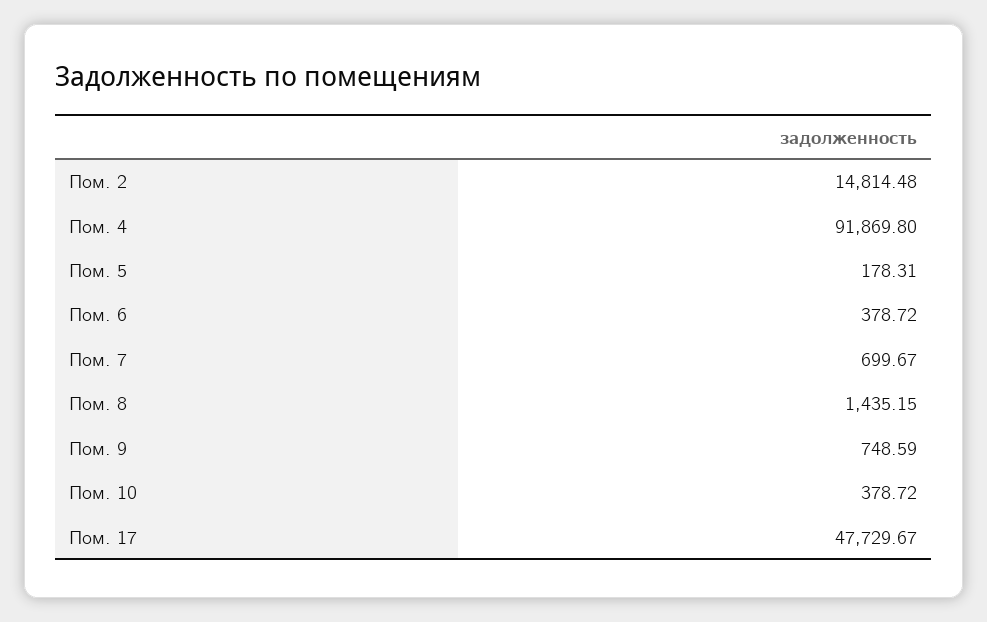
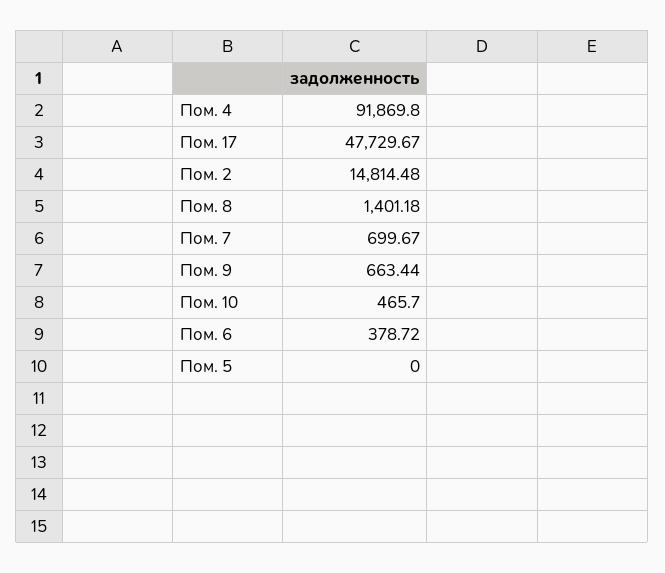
Пом. 5: 178.31 -> 0
Пом. 8: 1435.15 -> 1401.18
Пом. 9: 748.59 -> 663.44
Пом. 10: 378.72 -> 465.7

